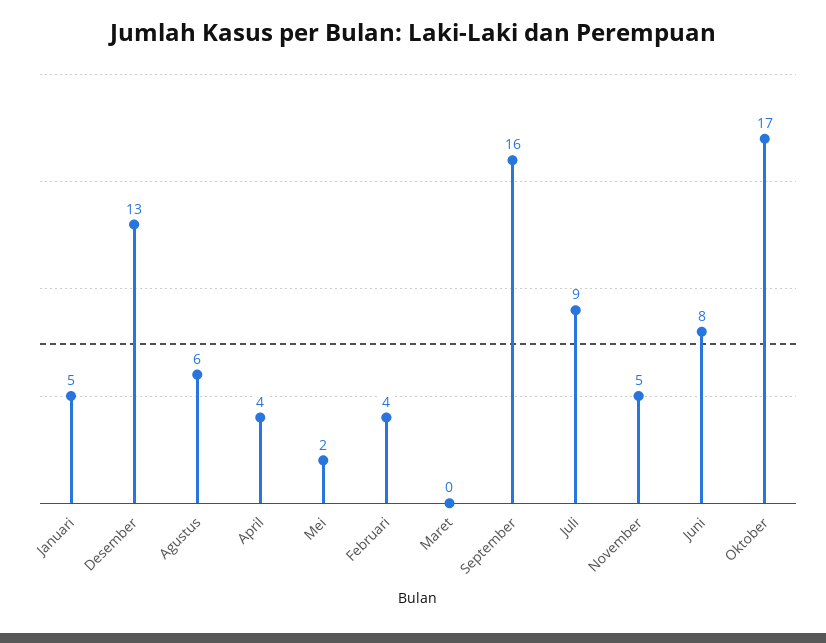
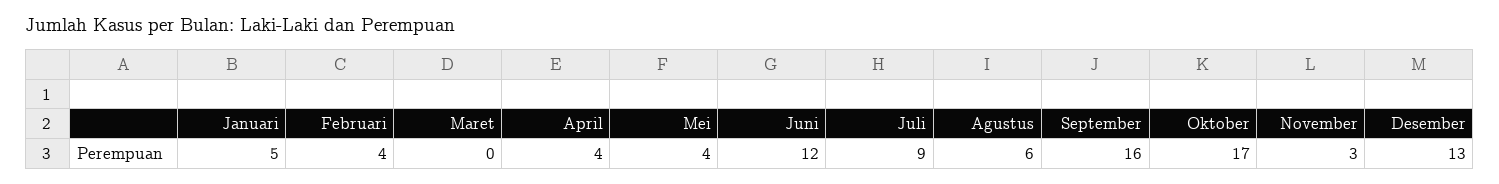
Mei: 2 -> 4
November: 5 -> 3
Juni: 8 -> 12

